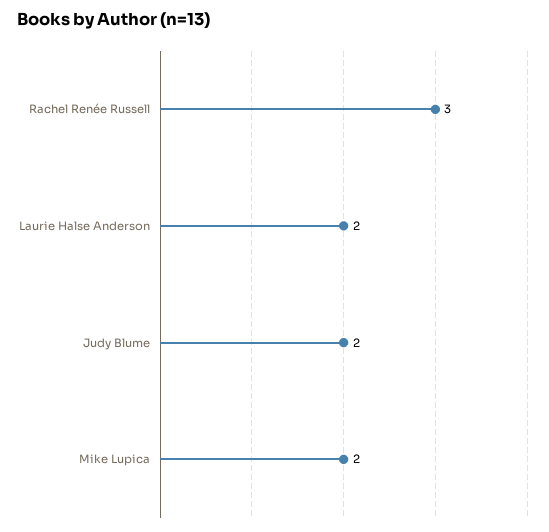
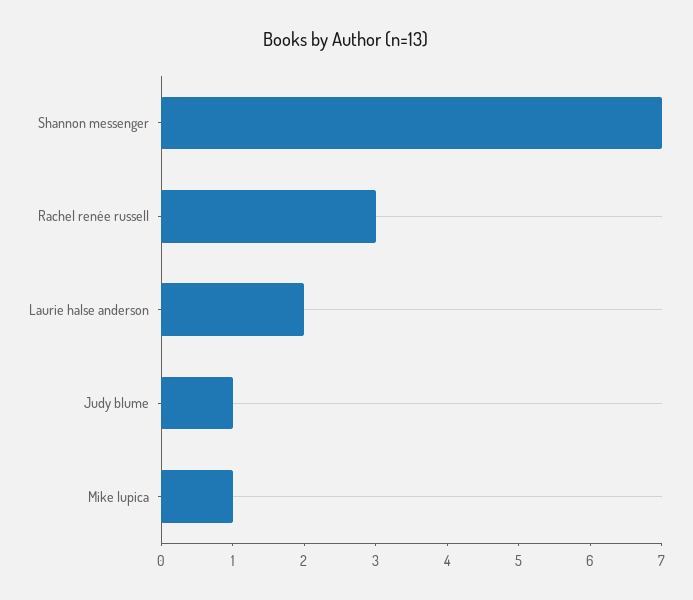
Judy Blume: 2 -> 1
Mike Lupica: 2 -> 1
Shannon messenger: none -> 7

